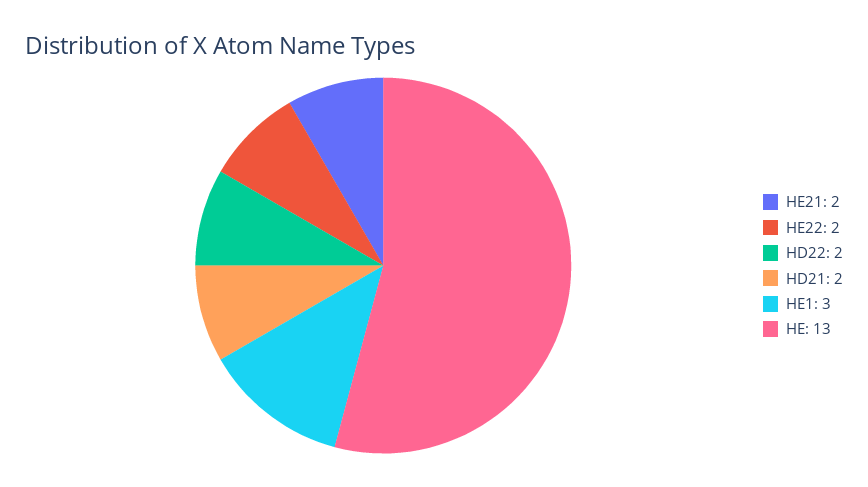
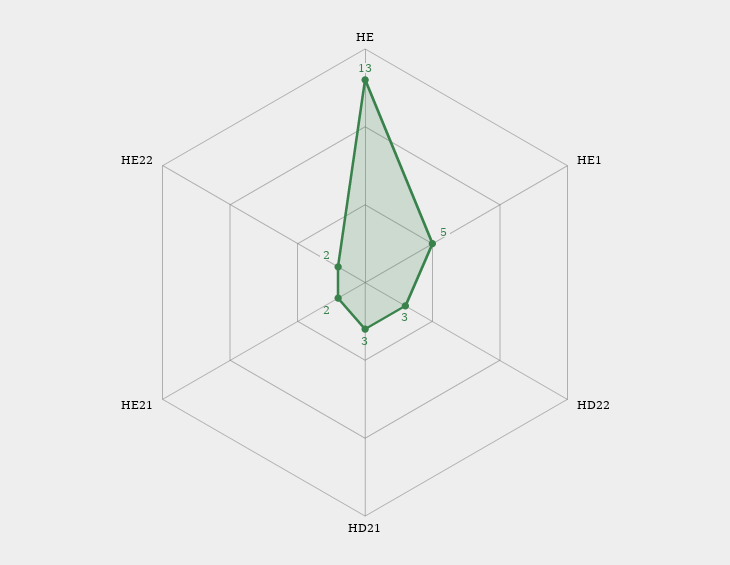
HD22: 2 -> 3
HD21: 2 -> 3
HE1: 3 -> 5

